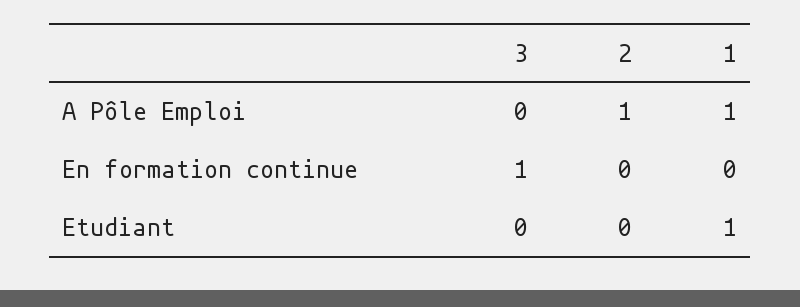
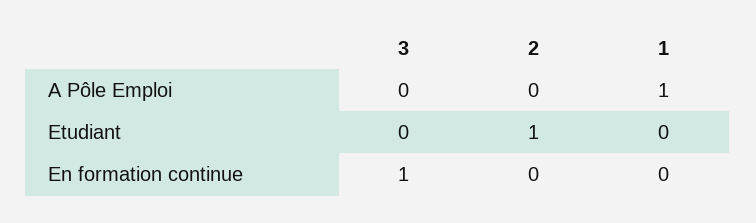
2, A Pôle Emploi: 1 -> 0
2, Etudiant: 0 -> 1
1, Etudiant: 1 -> 0

